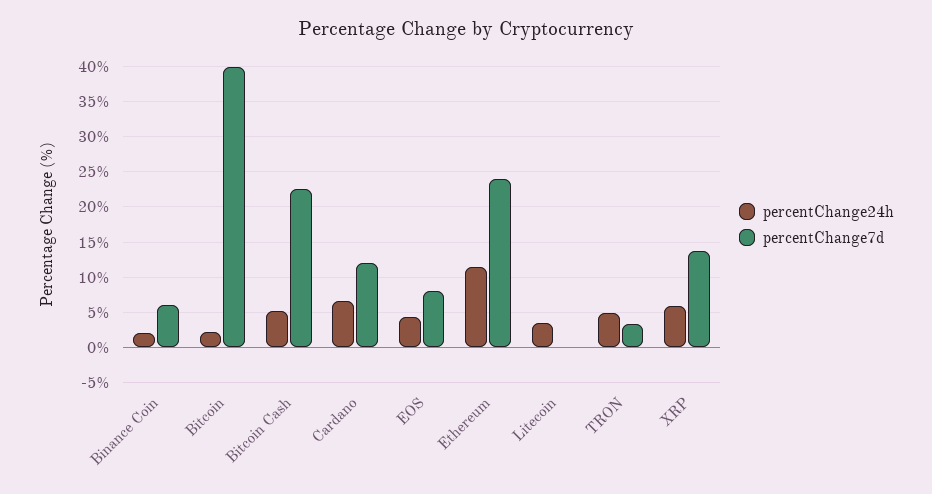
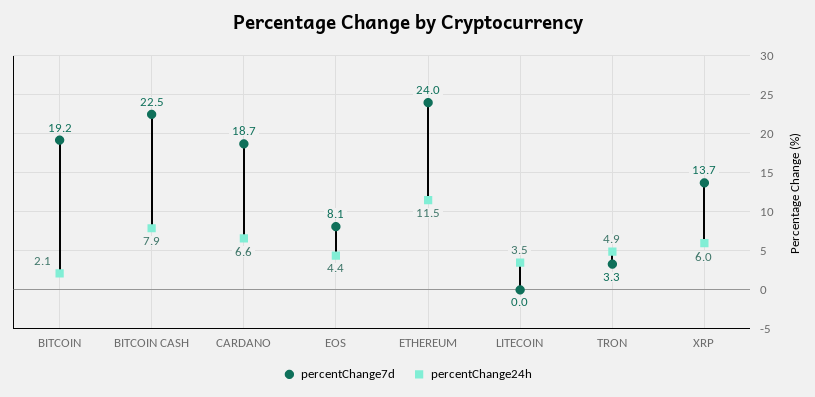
percentChange24h, Binance Coin: 2 -> none
percentChange7d, Binance Coin: 6 -> none
percentChange7d, Bitcoin: 40 -> 19.2
percentChange24h, Bitcoin Cash: 5 -> 7.9
percentChange7d, Cardano: 12 -> 18.7

